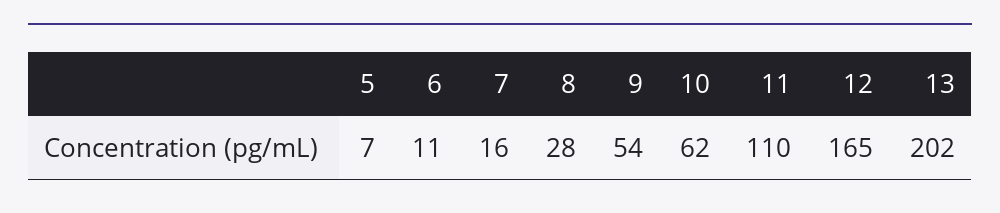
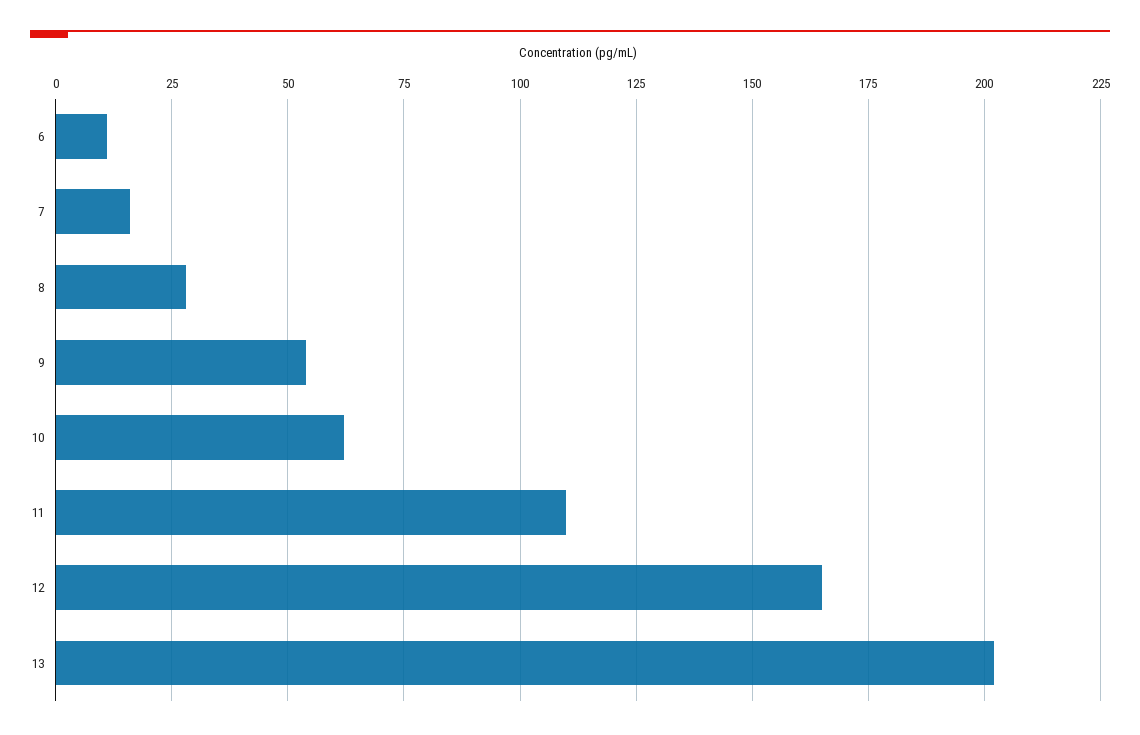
5: 7 -> none

